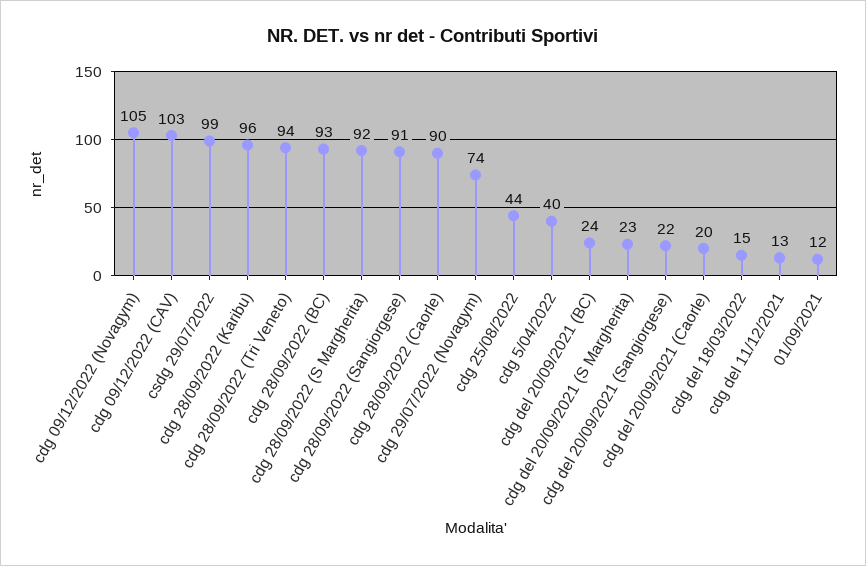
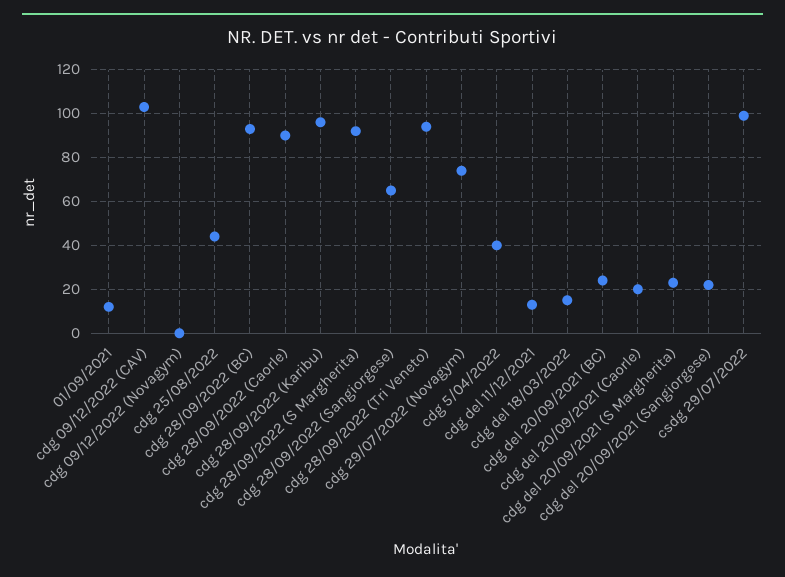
cdg 09/12/2022 (Novagym): 105 -> 0
cdg 28/09/2022 (Sangiorgese): 91 -> 65

